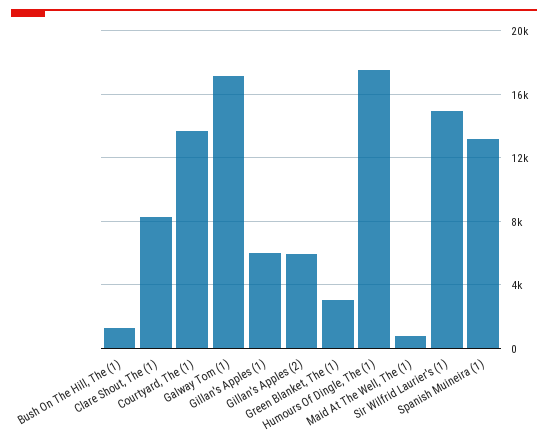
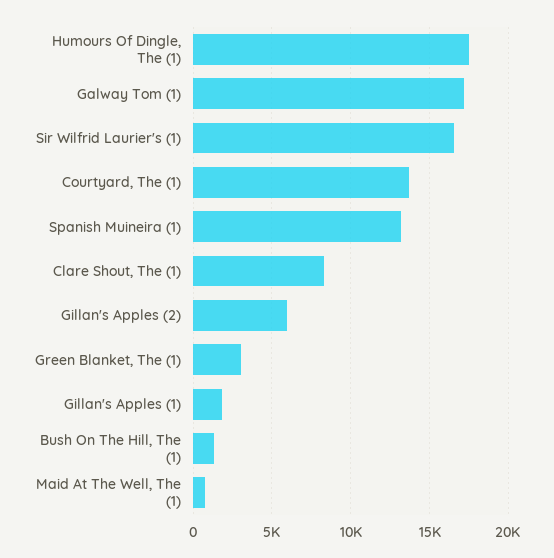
Gillan's Apples (1): 6000 -> 2000
Sir Wilfrid Laurier's (1): 15000 -> 16500

